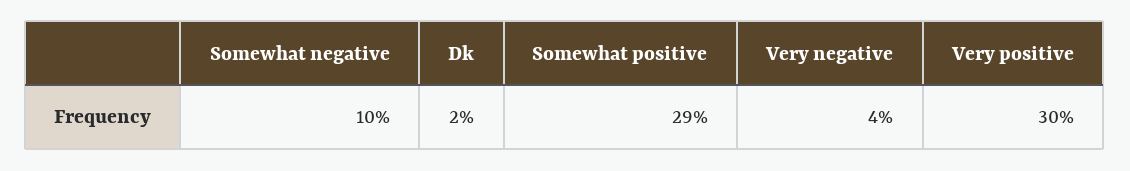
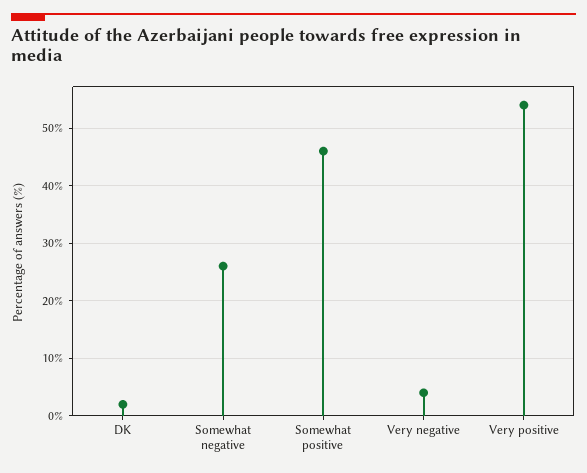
Somewhat negative: 10 -> 25
Somewhat positive: 29 -> 45
Very positive: 30 -> 55

